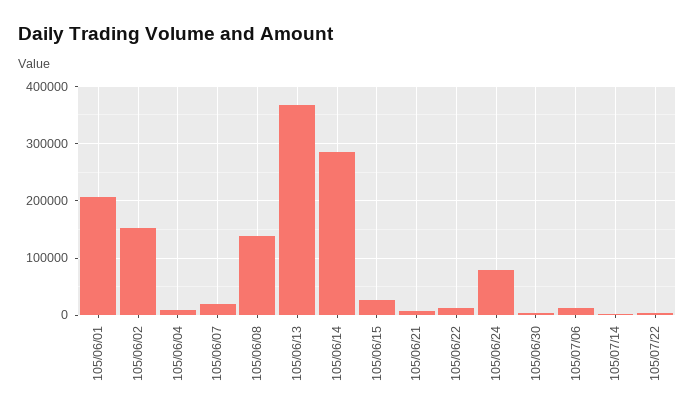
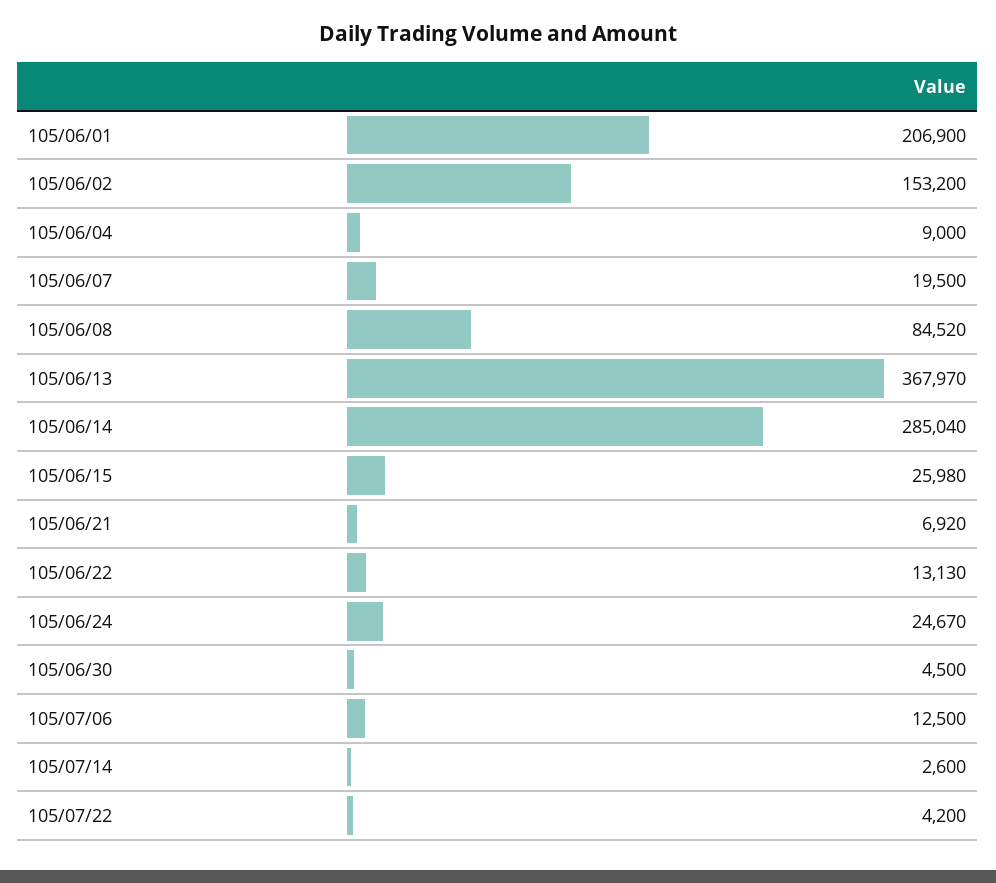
105/06/08: 140000 -> 84520
105/06/24: 80000 -> 24670

